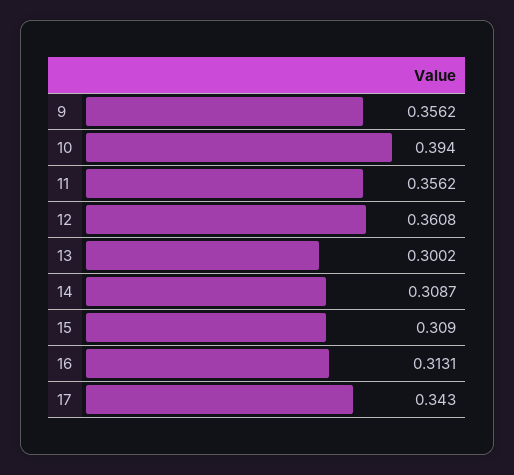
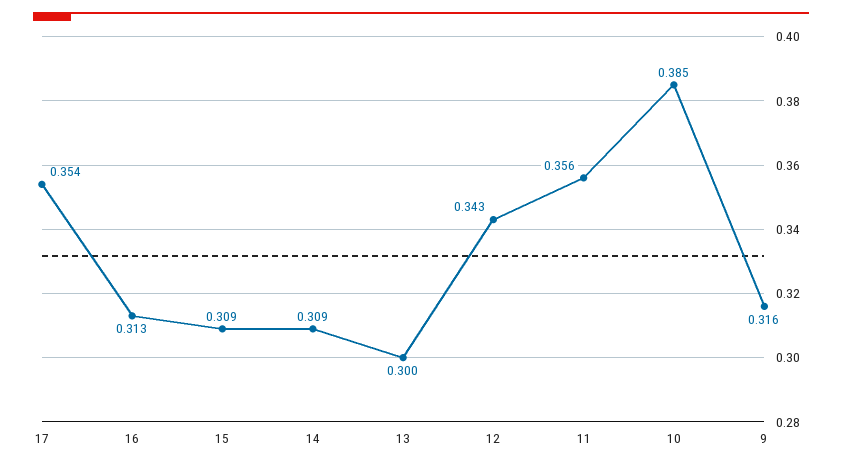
9: 0.3562 -> 0.316
10: 0.394 -> 0.385
12: 0.3608 -> 0.343
17: 0.343 -> 0.354

